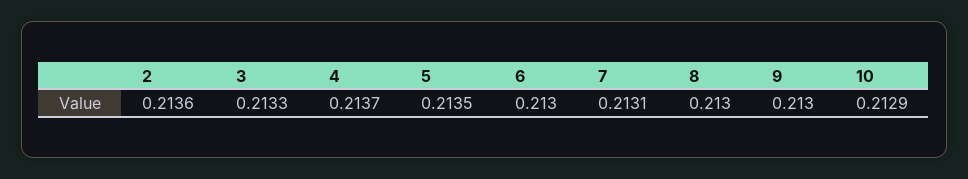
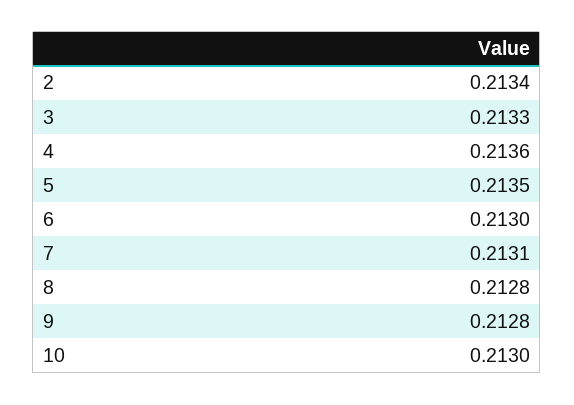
2: 0.2136 -> 0.2134
4: 0.2137 -> 0.2136
8: 0.213 -> 0.2128
9: 0.213 -> 0.2128
10: 0.2129 -> 0.213

